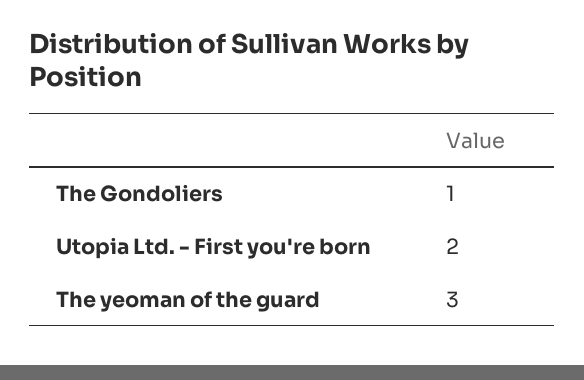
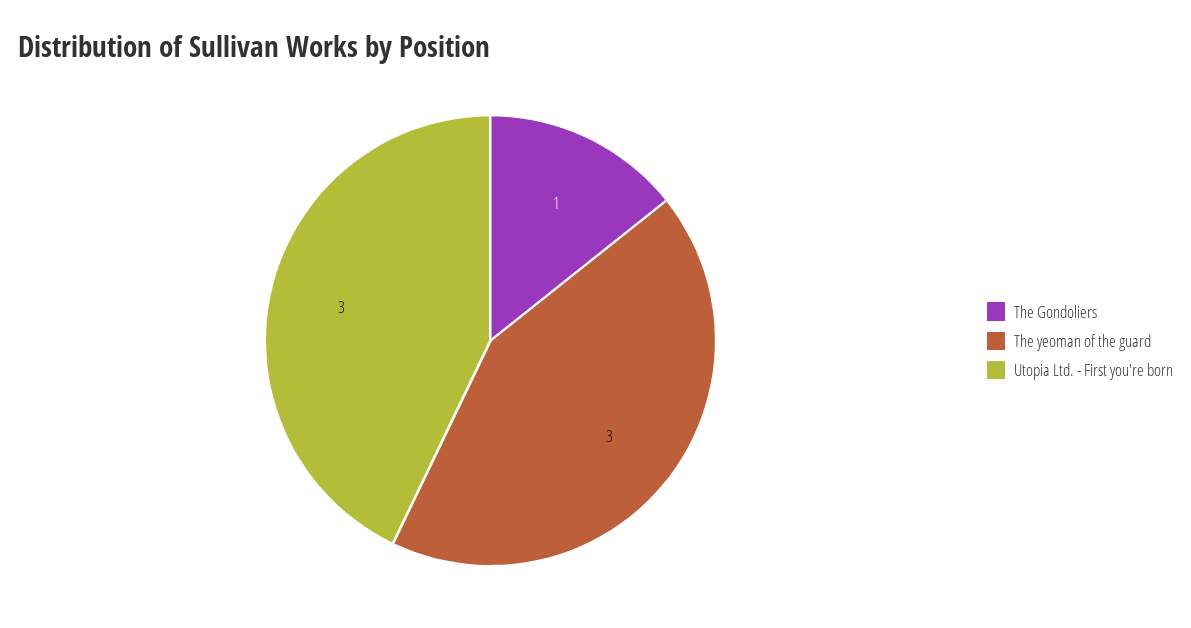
Utopia Ltd. - First you're born: 2 -> 3

